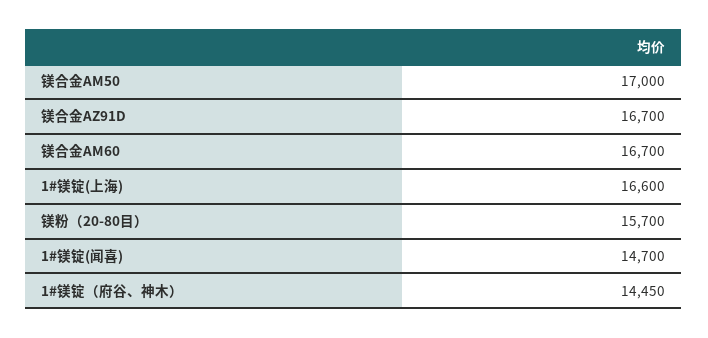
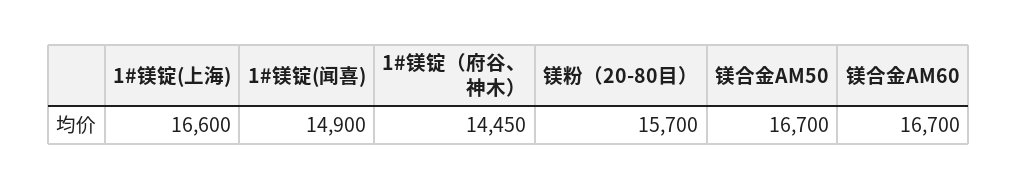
镁合金AM50: 17000 -> 16700
镁合金AZ91D: 16700 -> none
1#镁锭(闻喜): 14700 -> 14900

